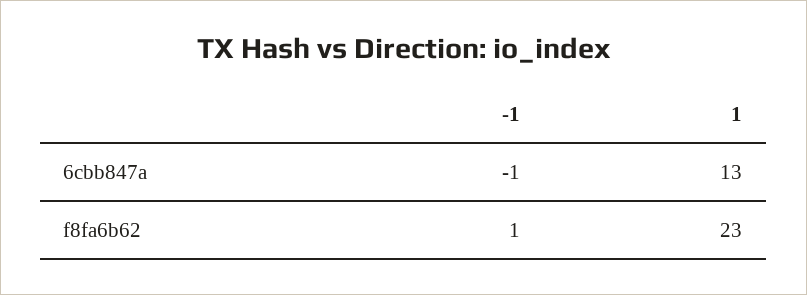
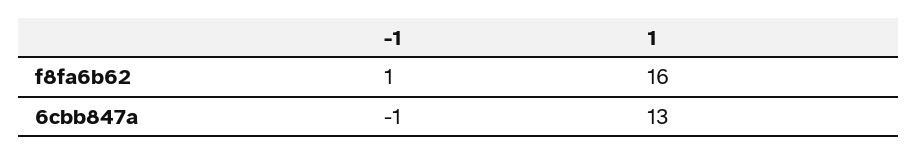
1, f8fa6b62: 23 -> 16

